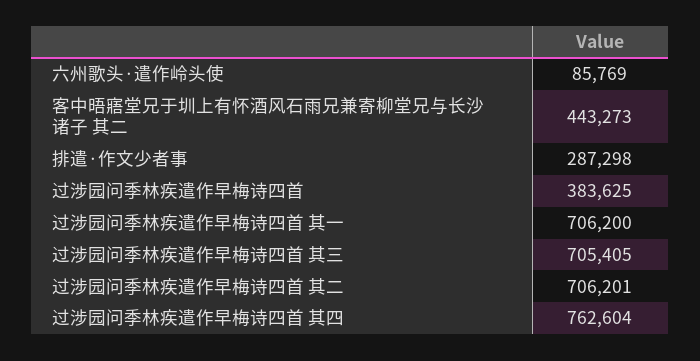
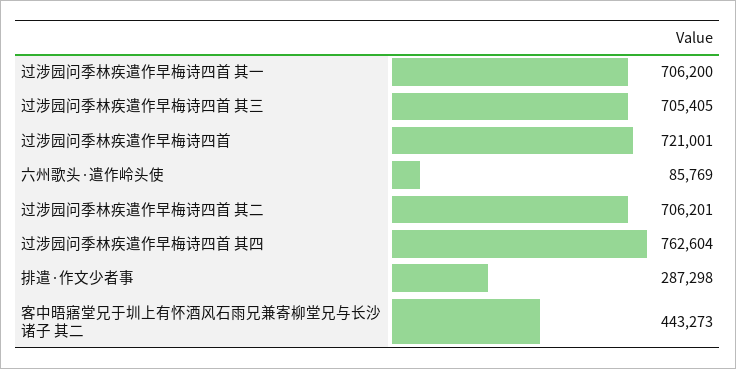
过涉园问季林疾遣作早梅诗四首: 383625 -> 721001

